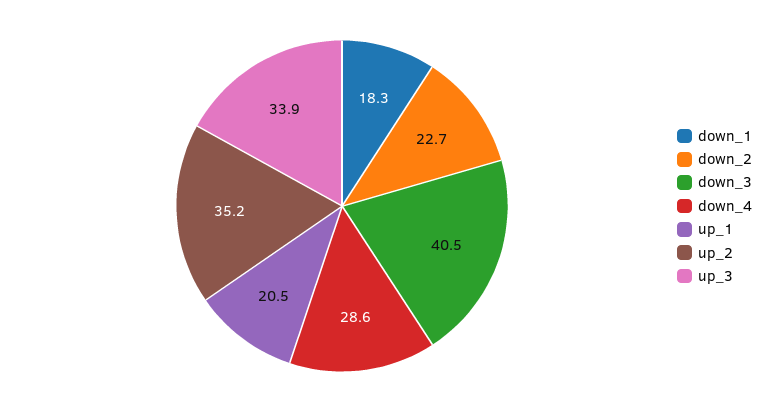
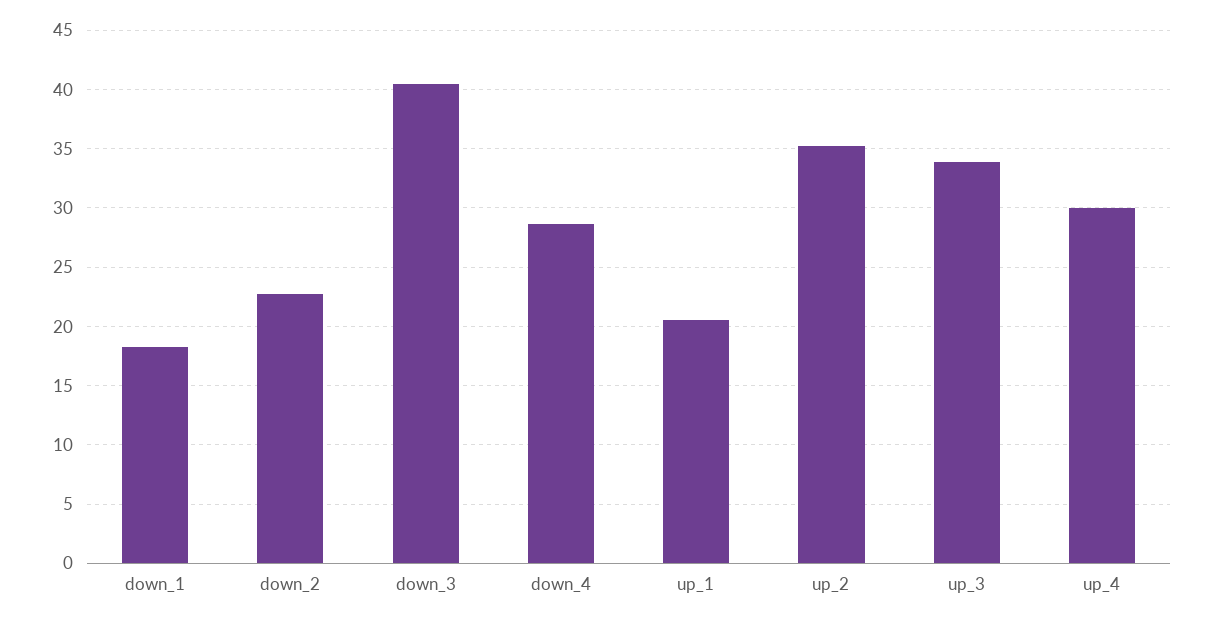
up_4: none -> 30

